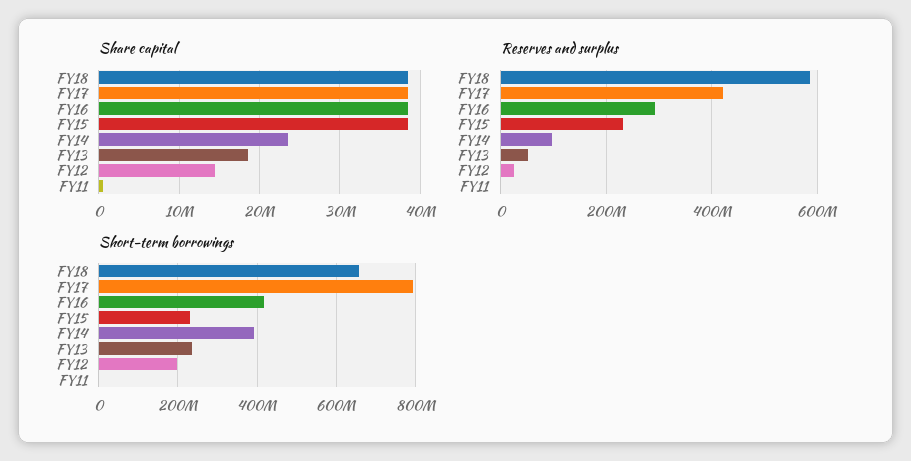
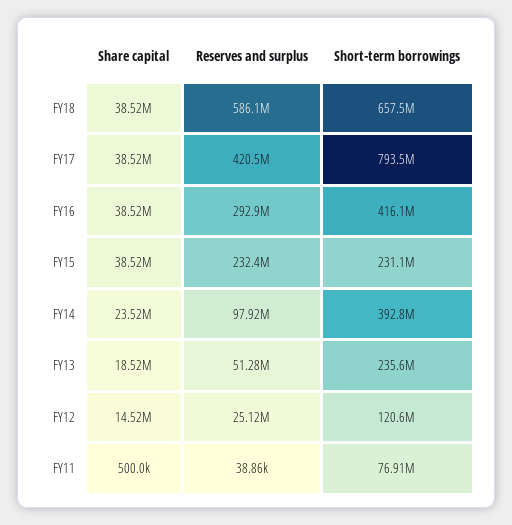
Short-term borrowings, FY12: 200000000 -> 120600000
Short-term borrowings, FY11: 0 -> 76910000

